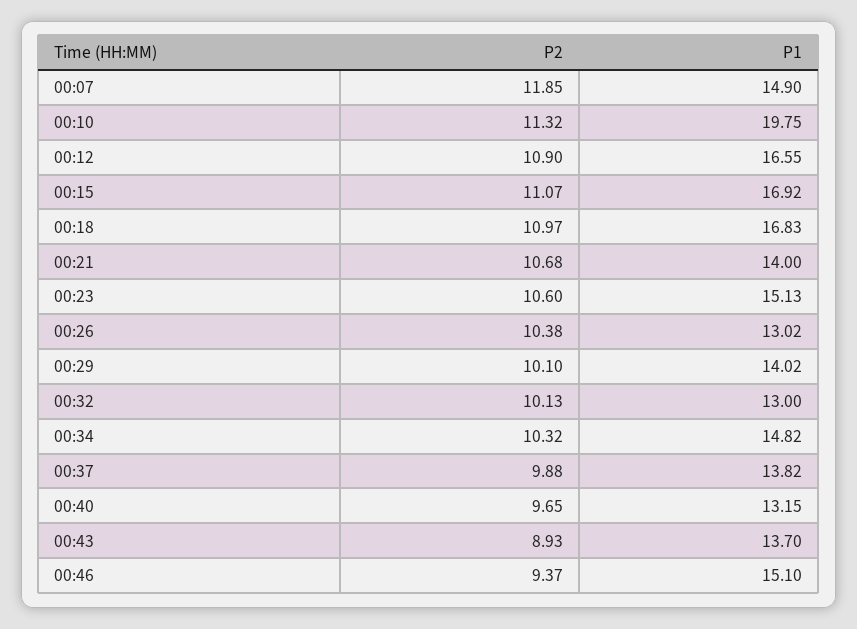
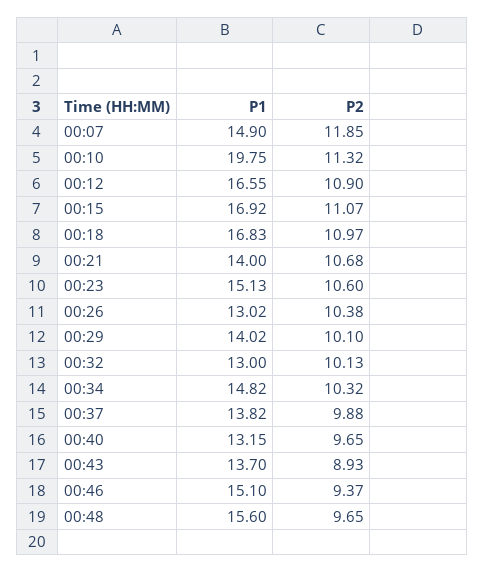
P1, 00:48: none -> 15.6
P2, 00:48: none -> 9.65

